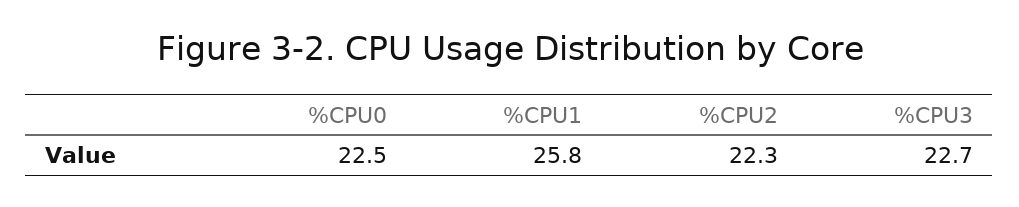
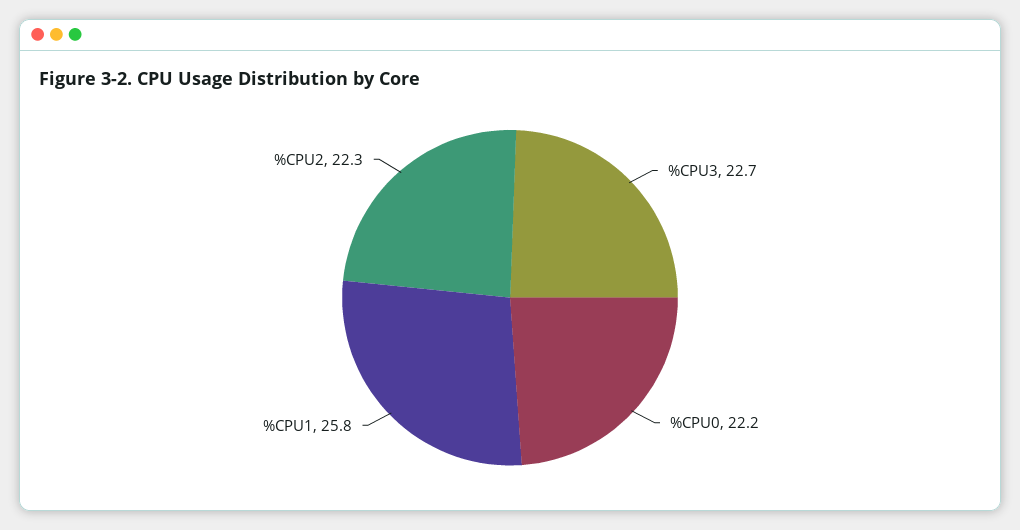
%CPU0: 22.5 -> 22.2

